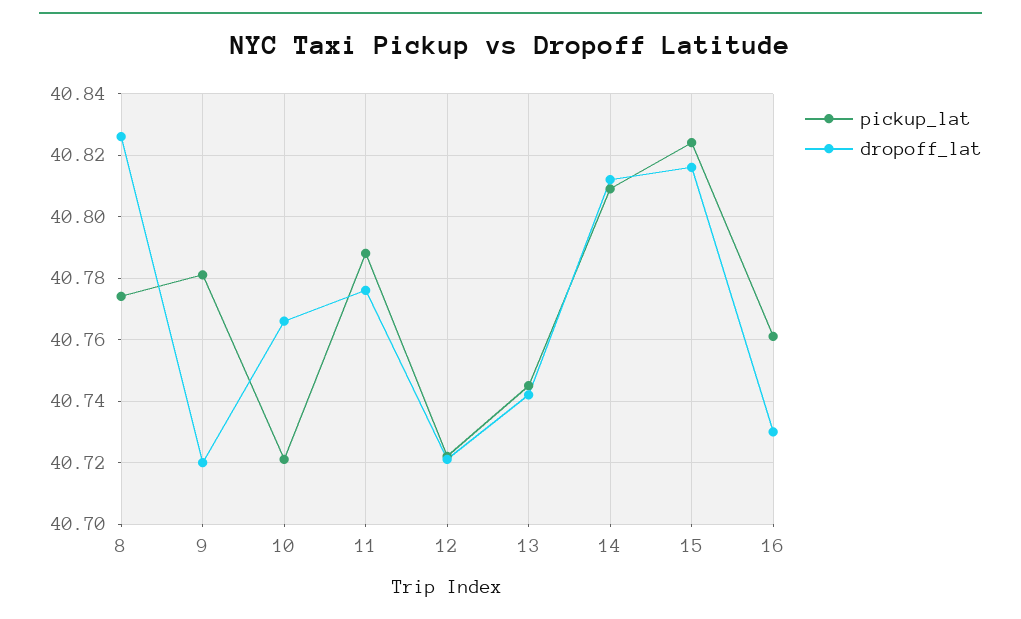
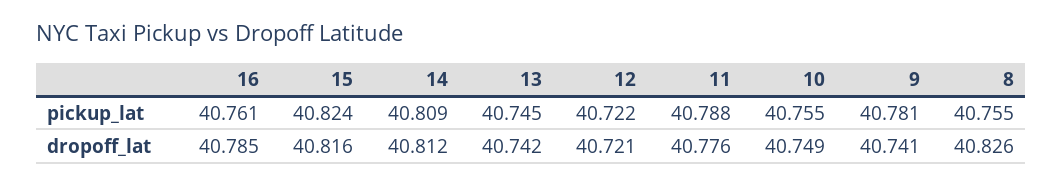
pickup_lat, 8: 40.775 -> 40.755
dropoff_lat, 9: 40.72 -> 40.741
pickup_lat, 10: 40.72 -> 40.755
dropoff_lat, 10: 40.765 -> 40.749
dropoff_lat, 16: 40.73 -> 40.785

